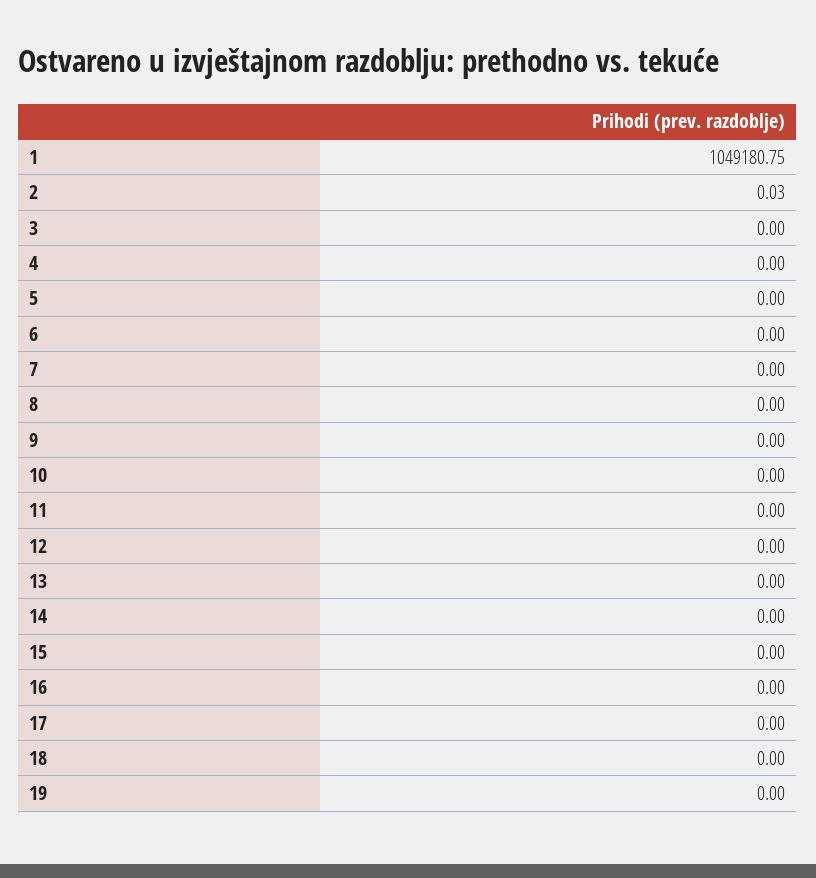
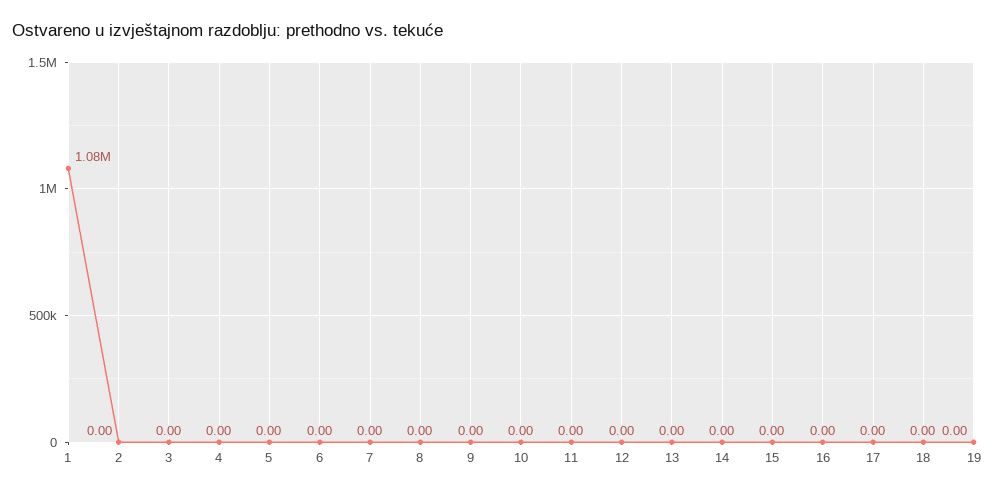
1: 1049180.75 -> 1080000
2: 0.03 -> 0

